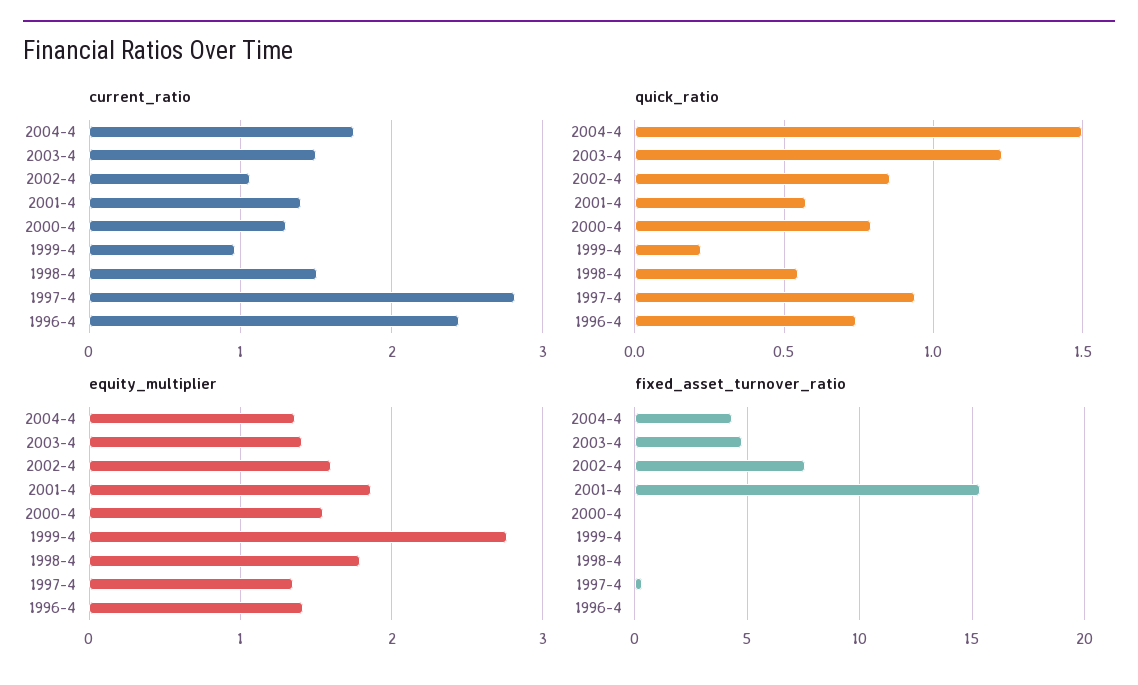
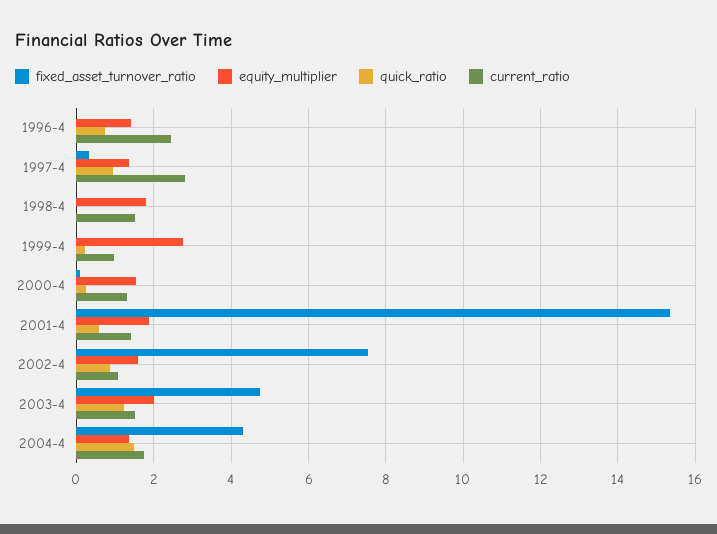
quick_ratio, 2000-4: 0.8 -> 0.2
quick_ratio, 1998-4: 0.55 -> 0
equity_multiplier, 2003-4: 1.4 -> 2

